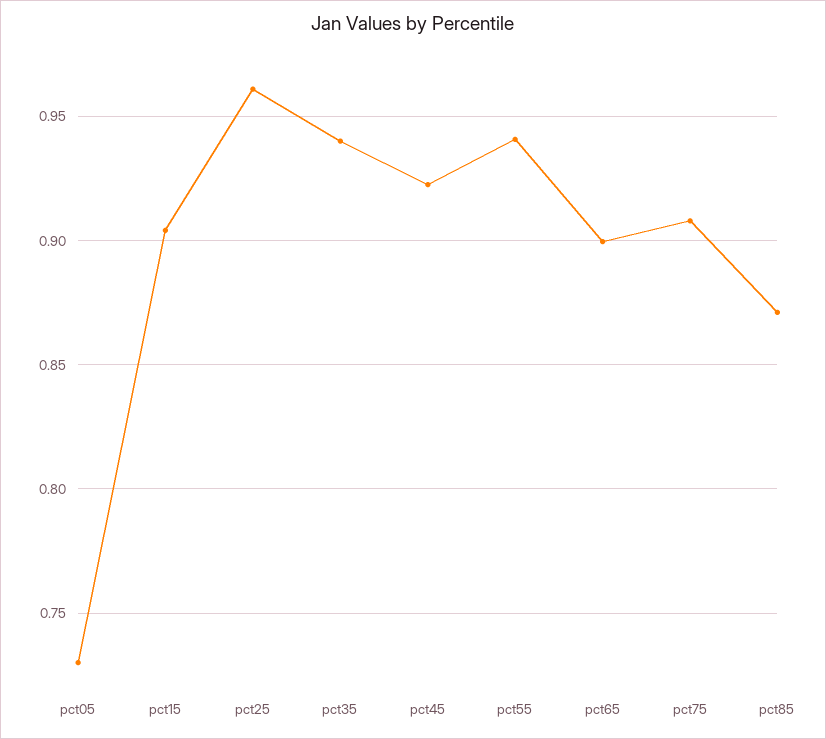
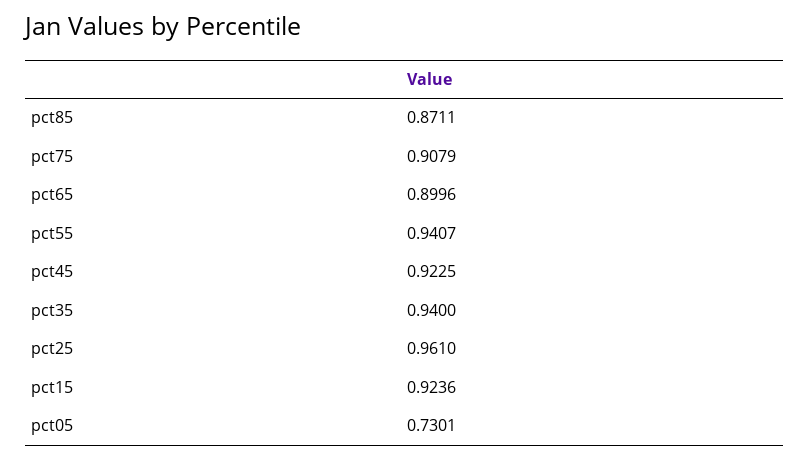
pct15: 0.905 -> 0.9236

